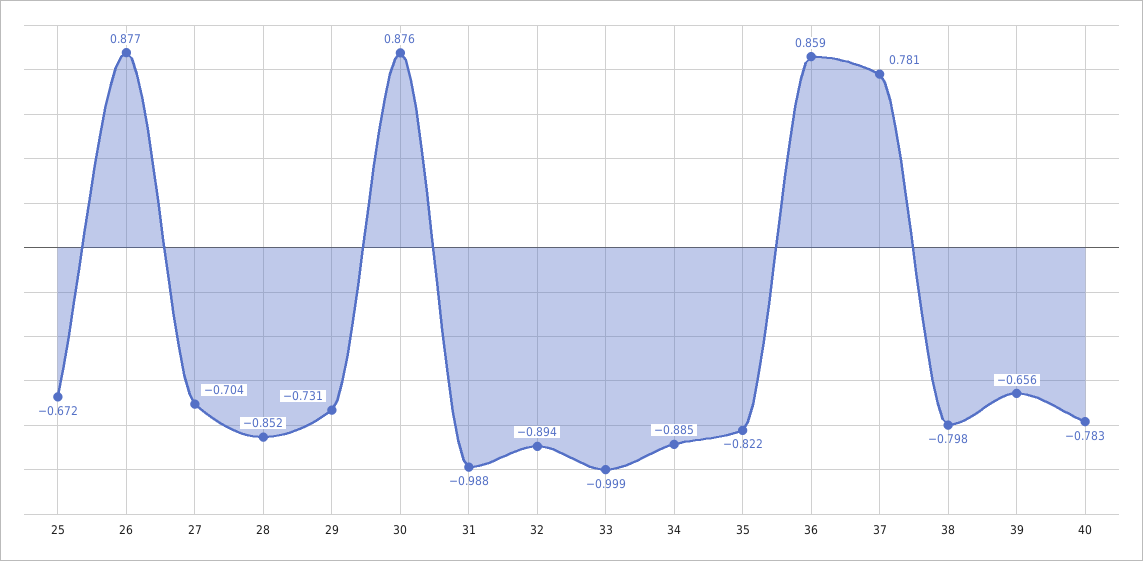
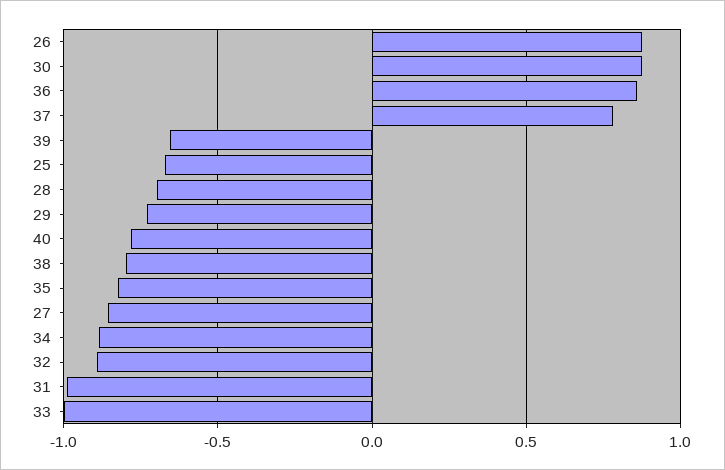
27: -0.704 -> -0.85
28: -0.852 -> -0.7

